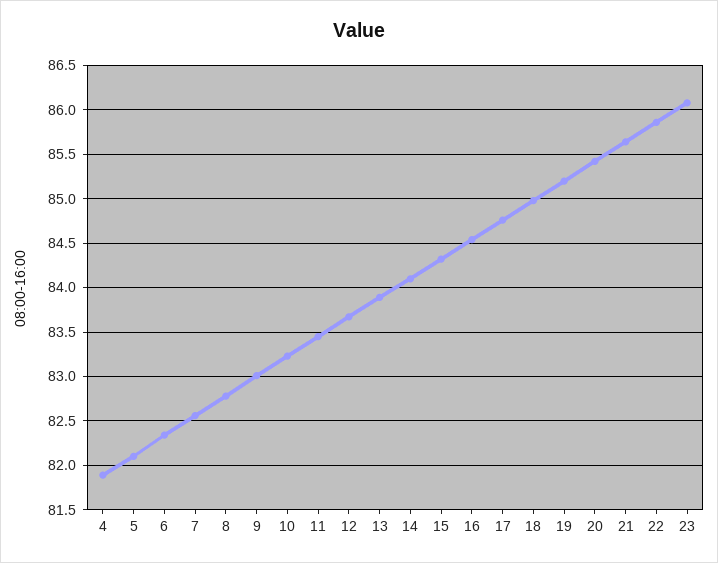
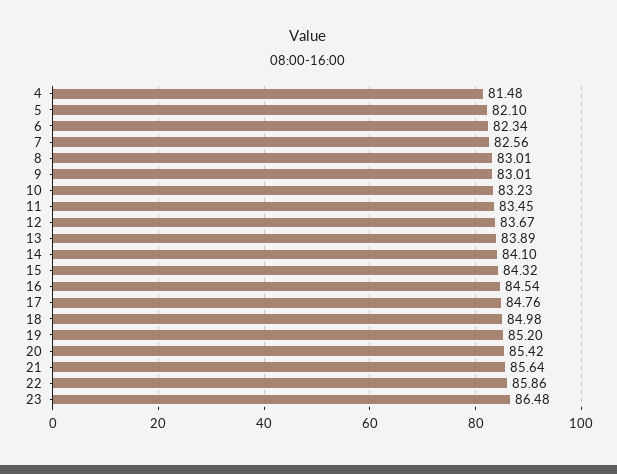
4: 81.9 -> 81.48
8: 82.8 -> 83.01
23: 86.1 -> 86.48

